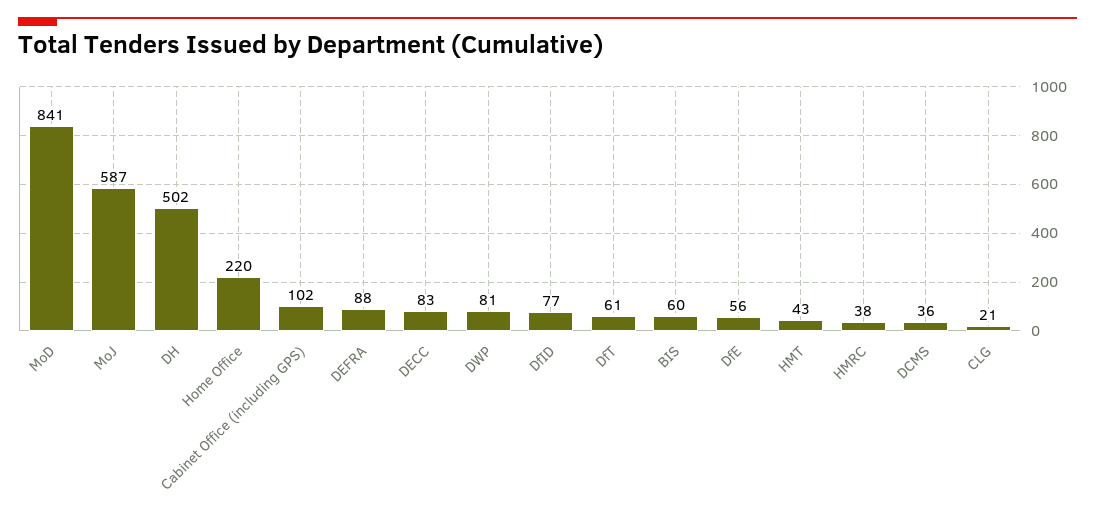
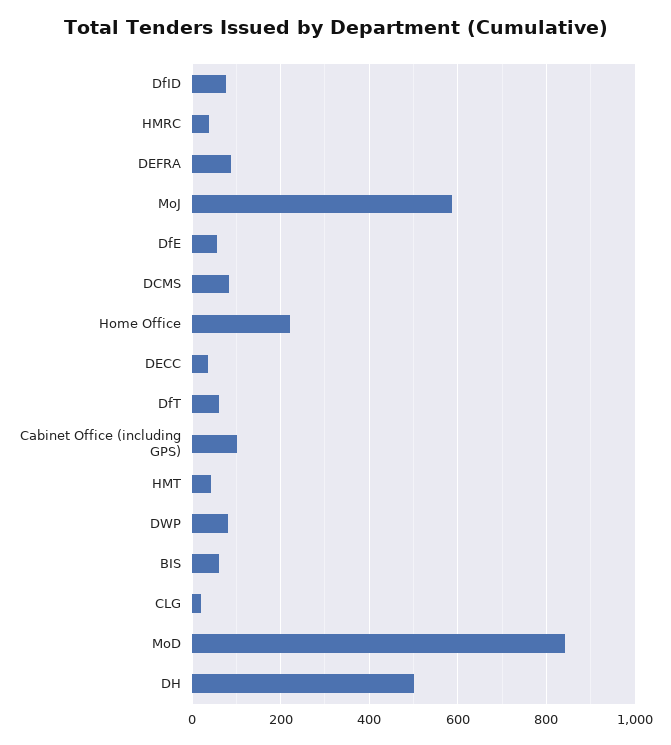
DECC: 83 -> 40
DCMS: 36 -> 80

